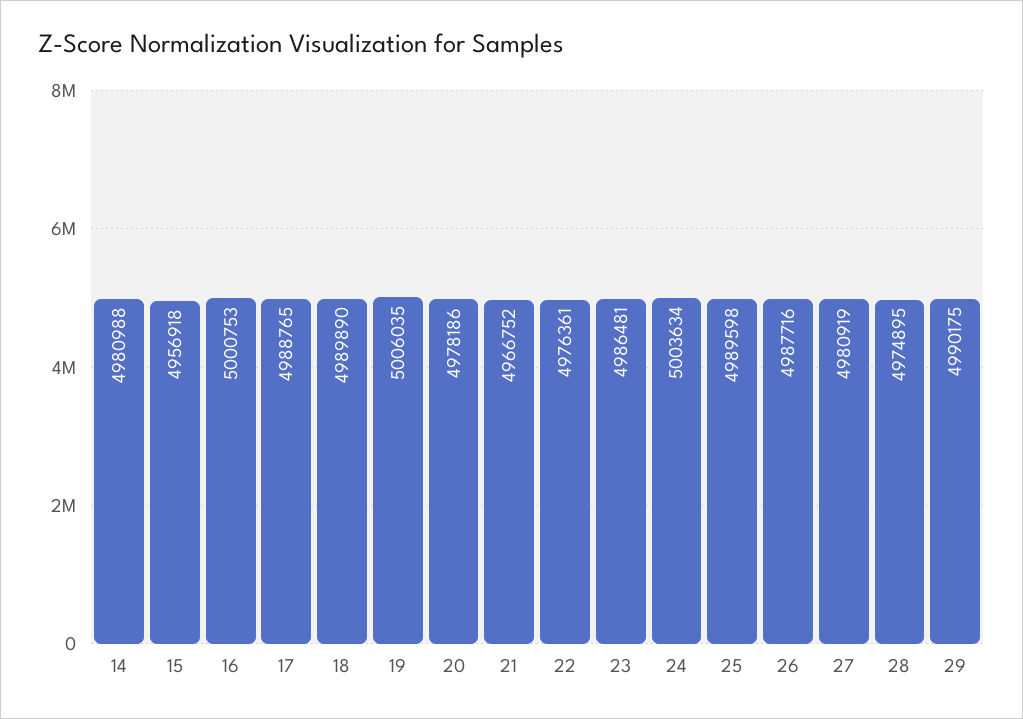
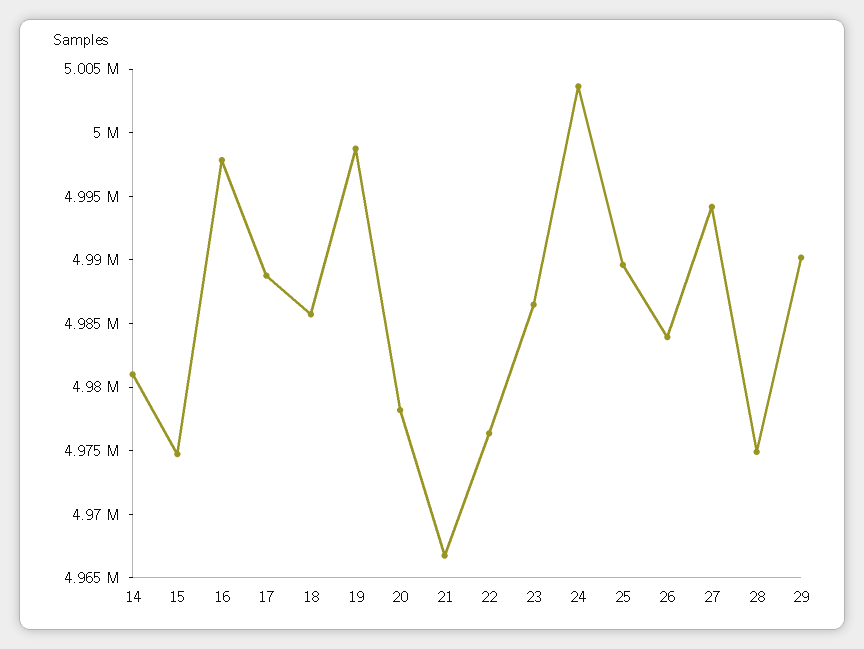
15: 4956918 -> 4975000
16: 5000753 -> 4998000
18: 4989890 -> 4986000
19: 5006035 -> 4999000
26: 4987716 -> 4984000
27: 4980919 -> 4994000

